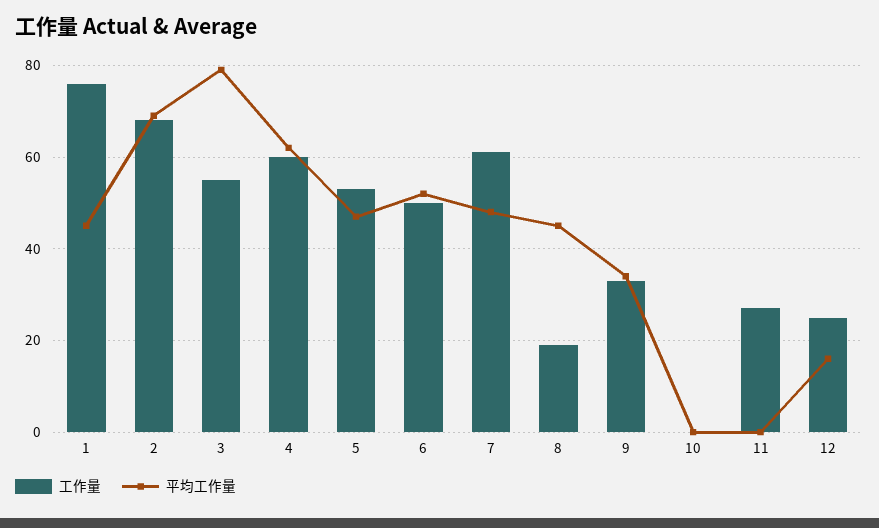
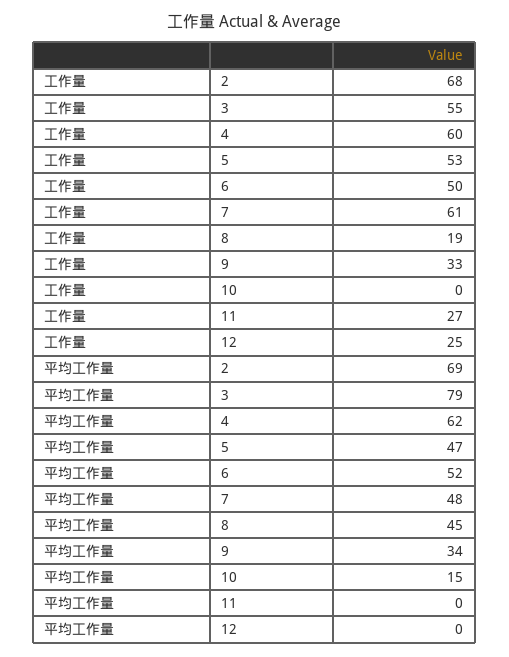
工作量, 1: 75 -> none
平均工作量, 1: 45 -> none
平均工作量, 10: 0 -> 15
平均工作量, 12: 15 -> 0

